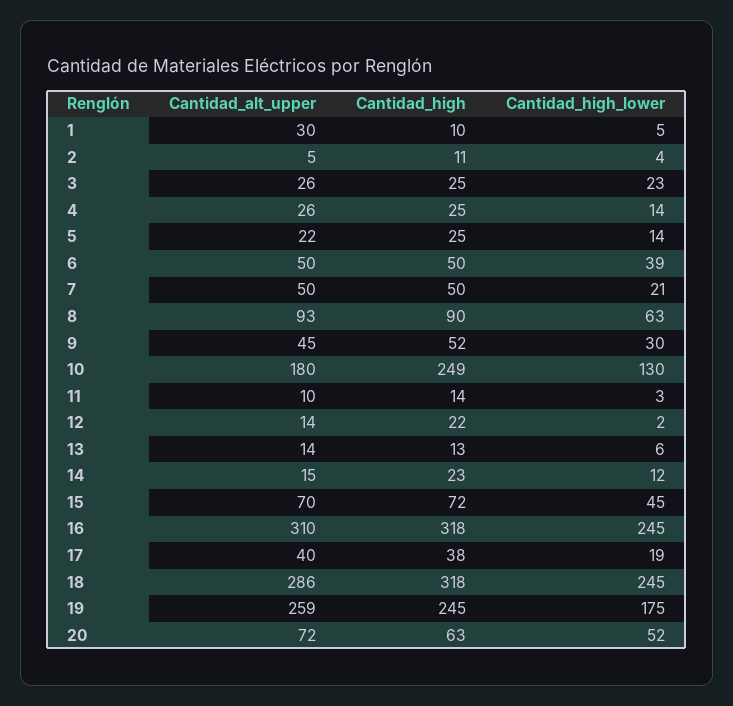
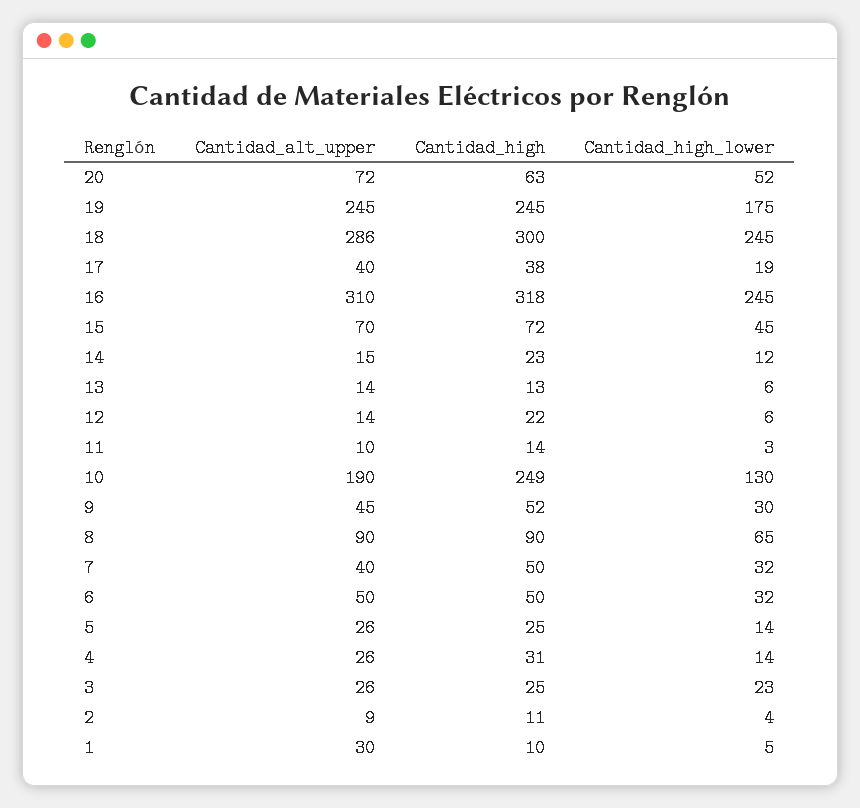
Cantidad_alt_upper, 2: 5 -> 9
Cantidad_high, 4: 25 -> 31
Cantidad_alt_upper, 5: 22 -> 26
Cantidad_high_lower, 6: 39 -> 32
Cantidad_alt_upper, 7: 50 -> 40
Cantidad_high_lower, 7: 21 -> 32
Cantidad_alt_upper, 8: 93 -> 90
Cantidad_high_lower, 8: 63 -> 65
Cantidad_alt_upper, 10: 180 -> 190
Cantidad_high_lower, 12: 2 -> 6
Cantidad_high, 18: 318 -> 300
Cantidad_alt_upper, 19: 259 -> 245

